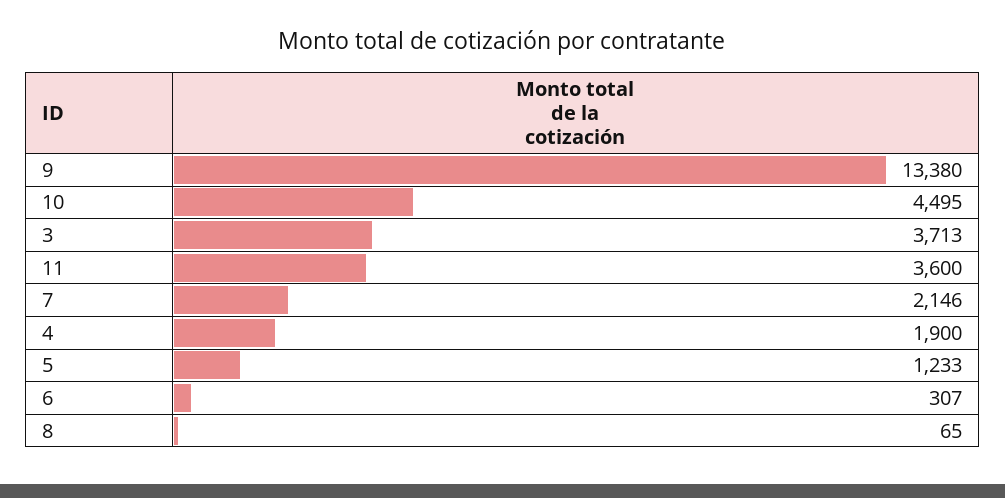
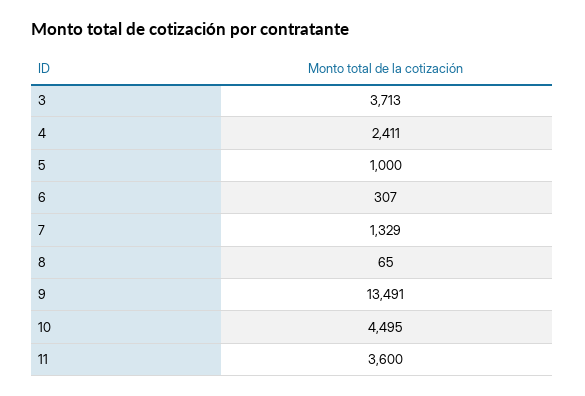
9: 13380 -> 13491
7: 2146 -> 1329
4: 1900 -> 2411
5: 1233 -> 1000

